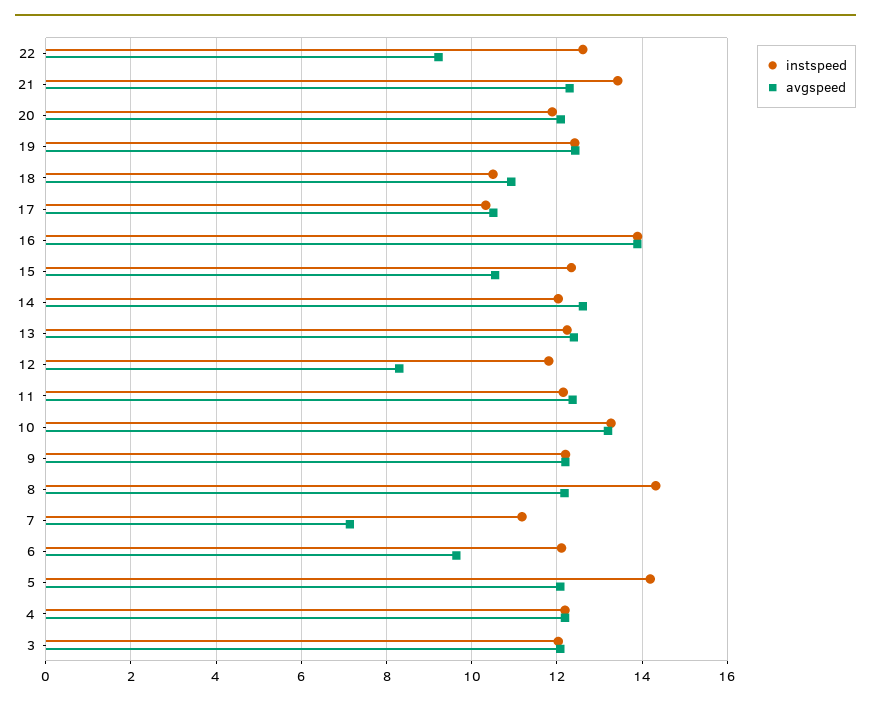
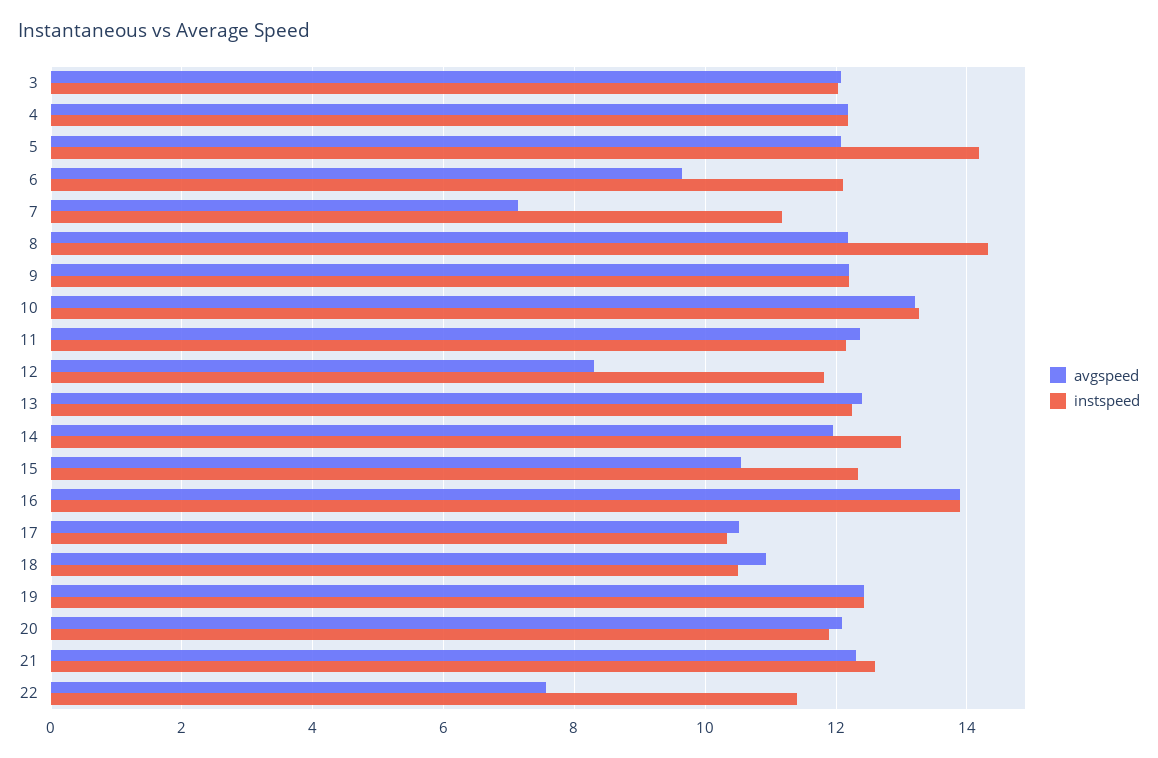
instspeed, 22: 12.6 -> 11.4
avgspeed, 22: 9.2 -> 7.6
instspeed, 21: 13.4 -> 12.6
instspeed, 14: 12 -> 13
avgspeed, 14: 12.6 -> 12

